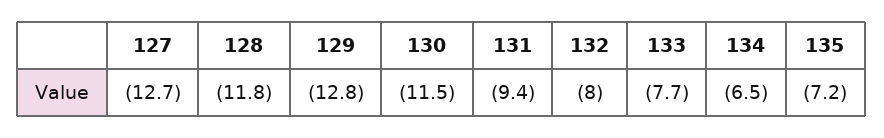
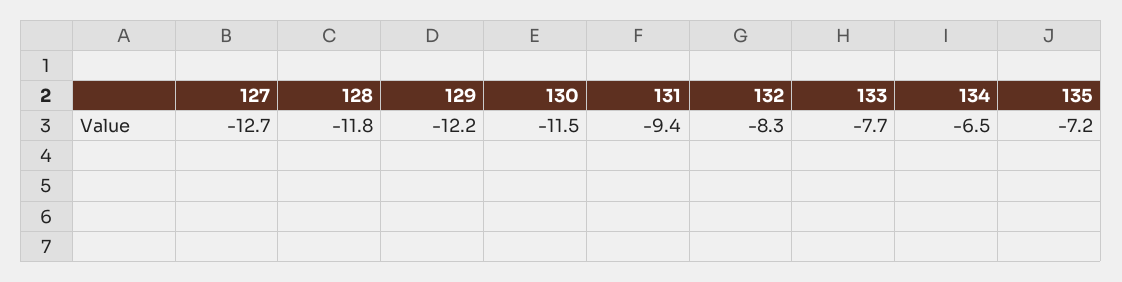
129: -12.8 -> -12.2
132: -8 -> -8.3

